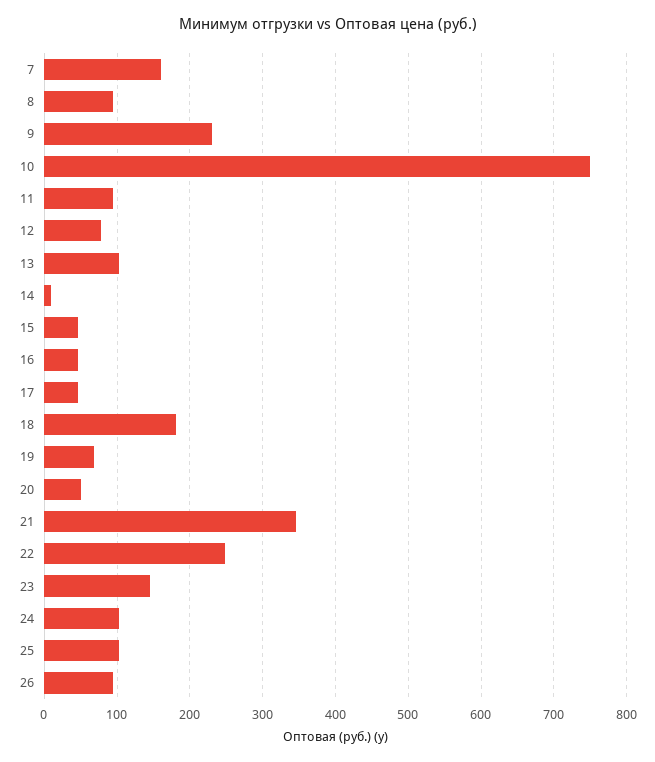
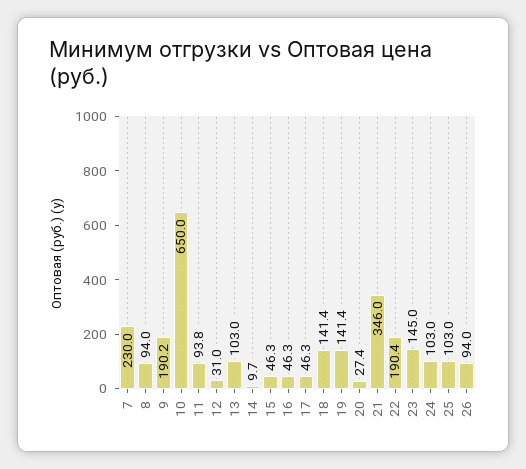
7: 160 -> 230
9: 230 -> 190.2
10: 750 -> 650
12: 80 -> 31
18: 180 -> 141.4
19: 70 -> 141.4
20: 50 -> 27.4
22: 250 -> 190.4

